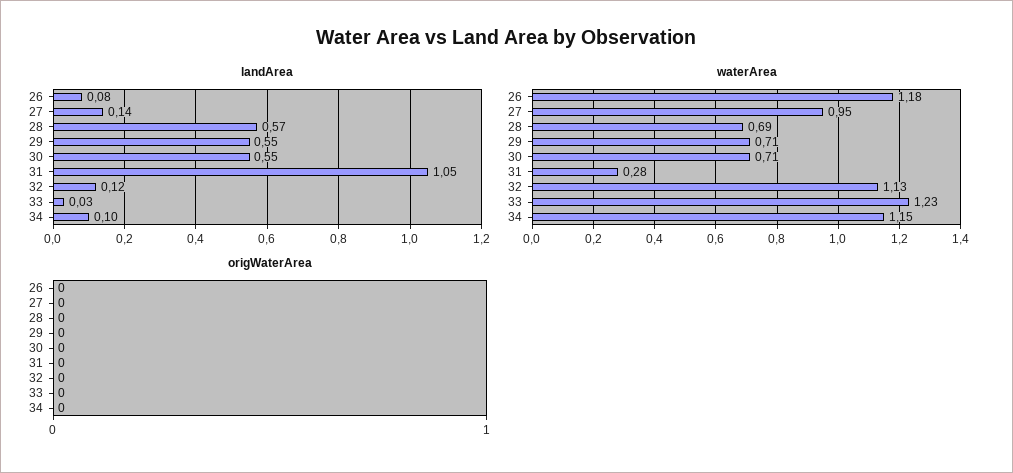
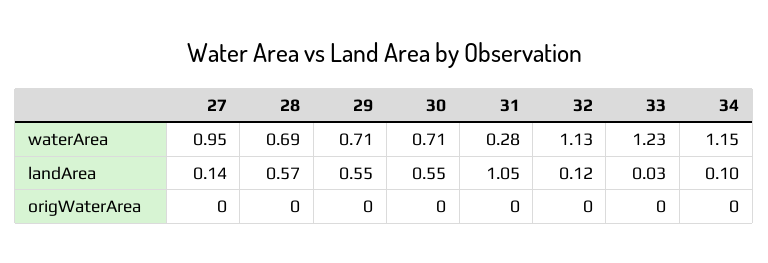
landArea, 26: 0.08 -> none
waterArea, 26: 1.18 -> none
origWaterArea, 26: 0 -> none

